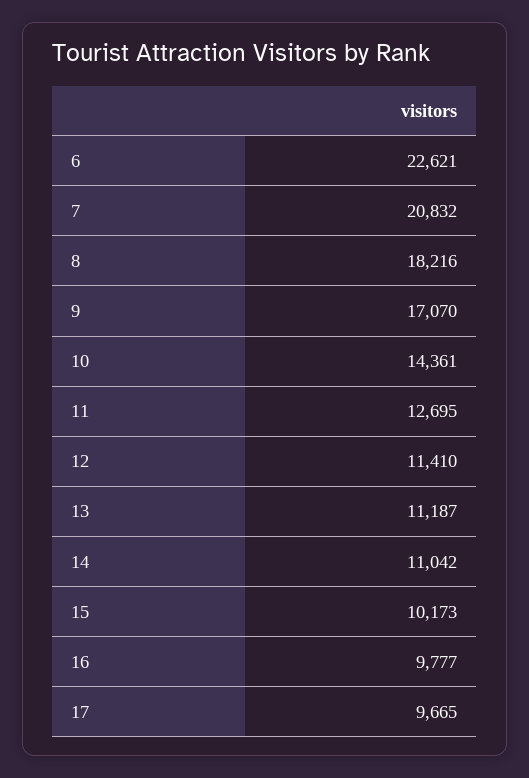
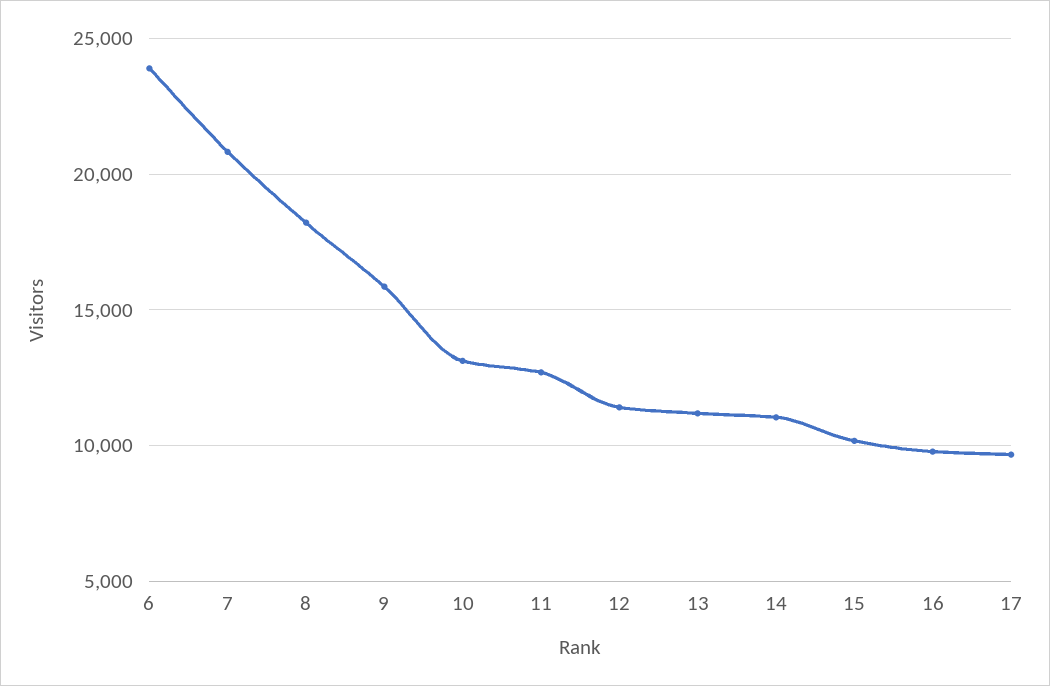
6: 22621 -> 24000
9: 17070 -> 16000
10: 14361 -> 13000

